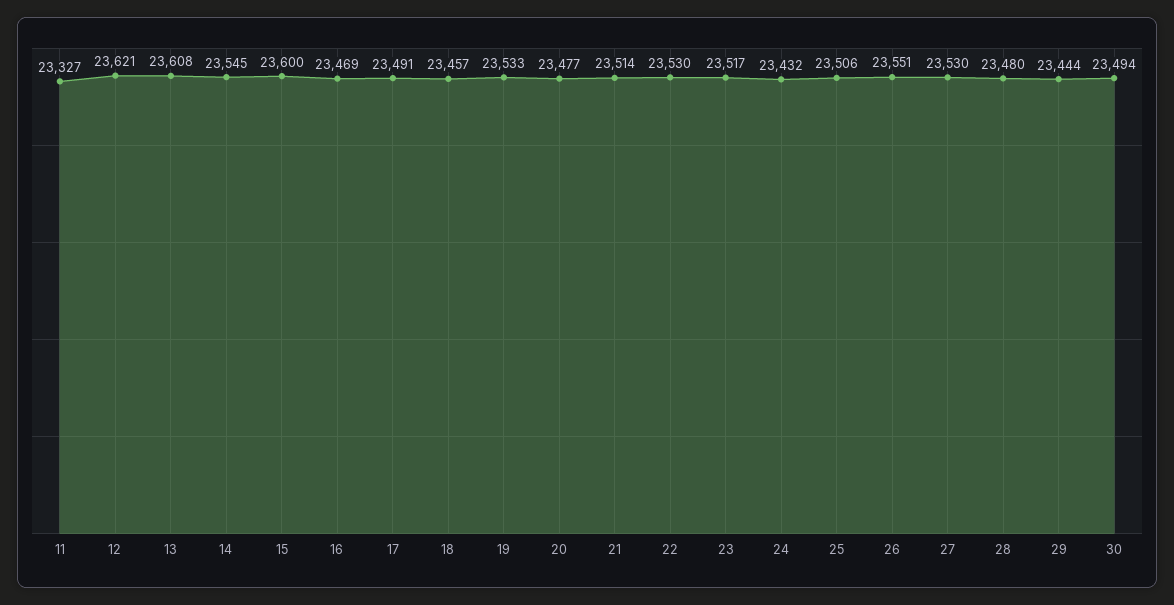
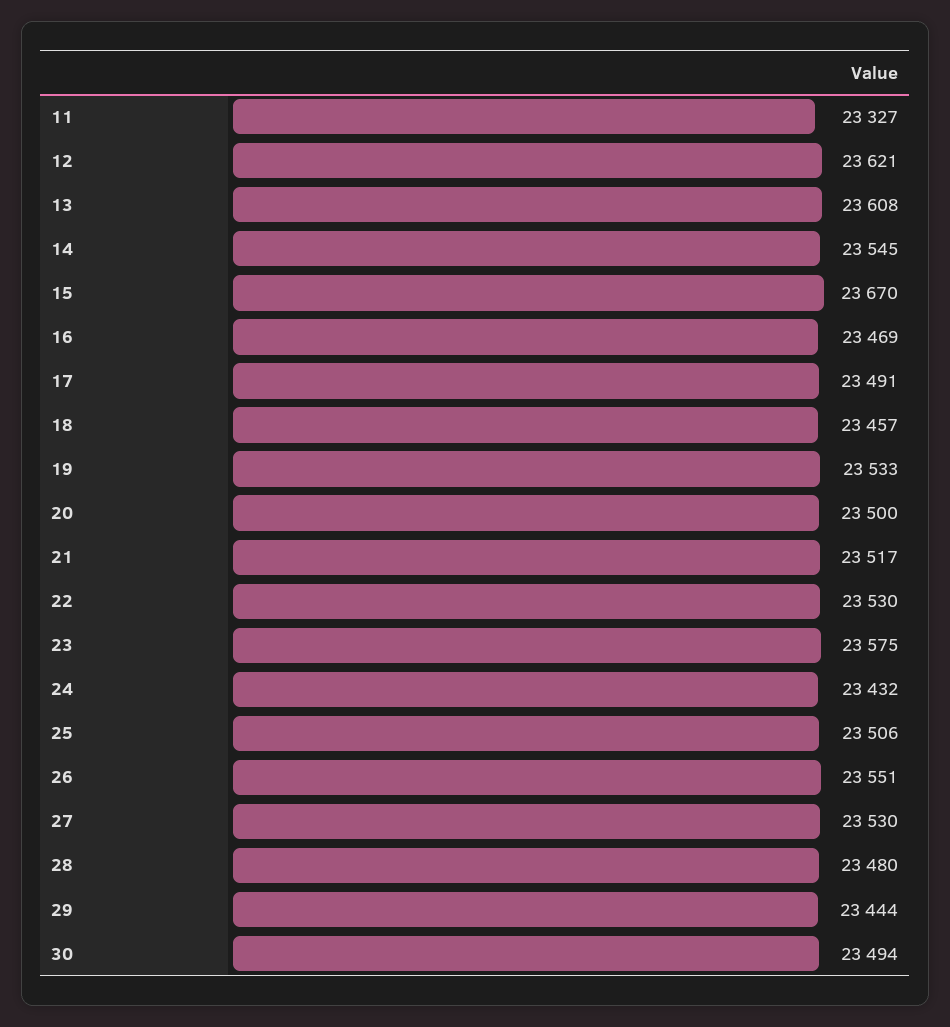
15: 23600 -> 23670
20: 23477 -> 23500
21: 23514 -> 23517
23: 23517 -> 23575

